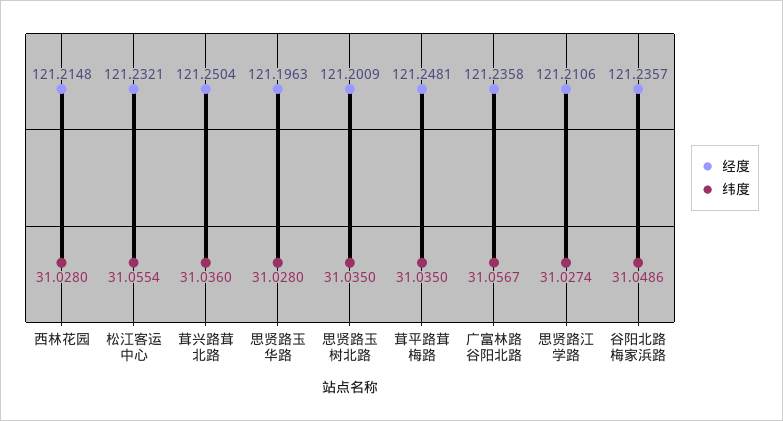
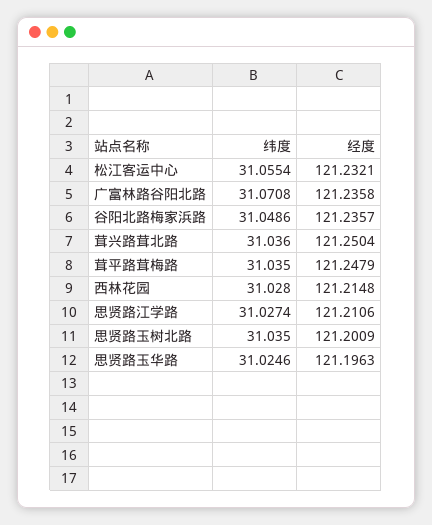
纬度, 思贤路玉华路: 31.028 -> 31.0246
经度, 茸平路茸梅路: 121.2481 -> 121.2479
纬度, 广富林路谷阳北路: 31.0567 -> 31.0708

